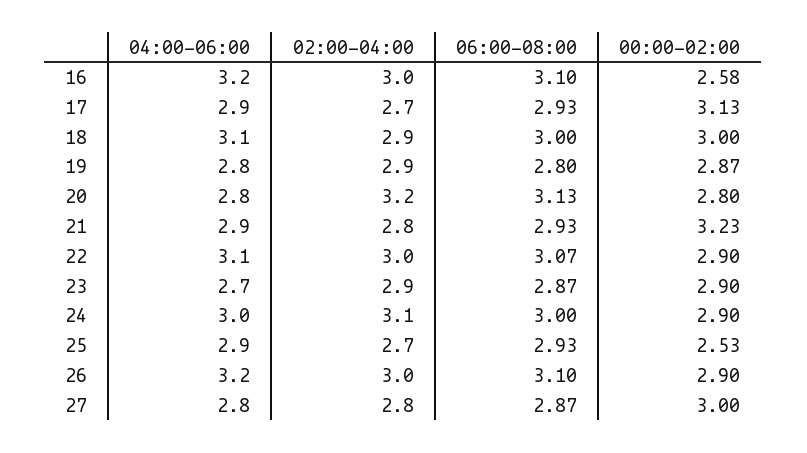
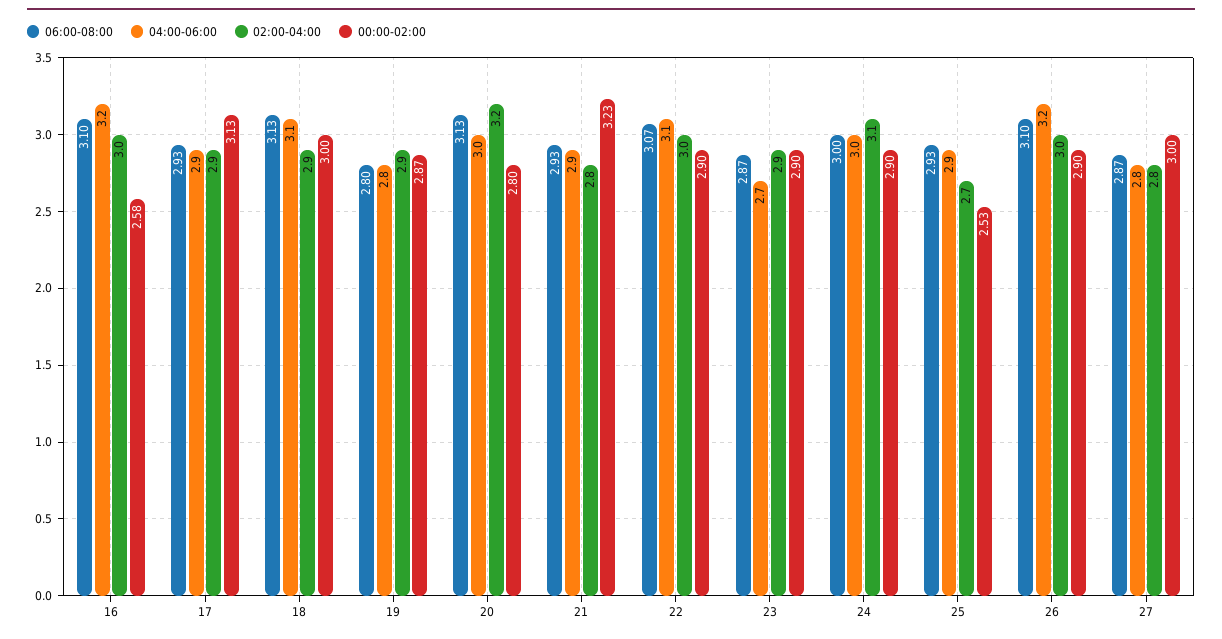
02:00-04:00, 17: 2.7 -> 2.9
06:00-08:00, 18: 3 -> 3.13
04:00-06:00, 20: 2.8 -> 3

